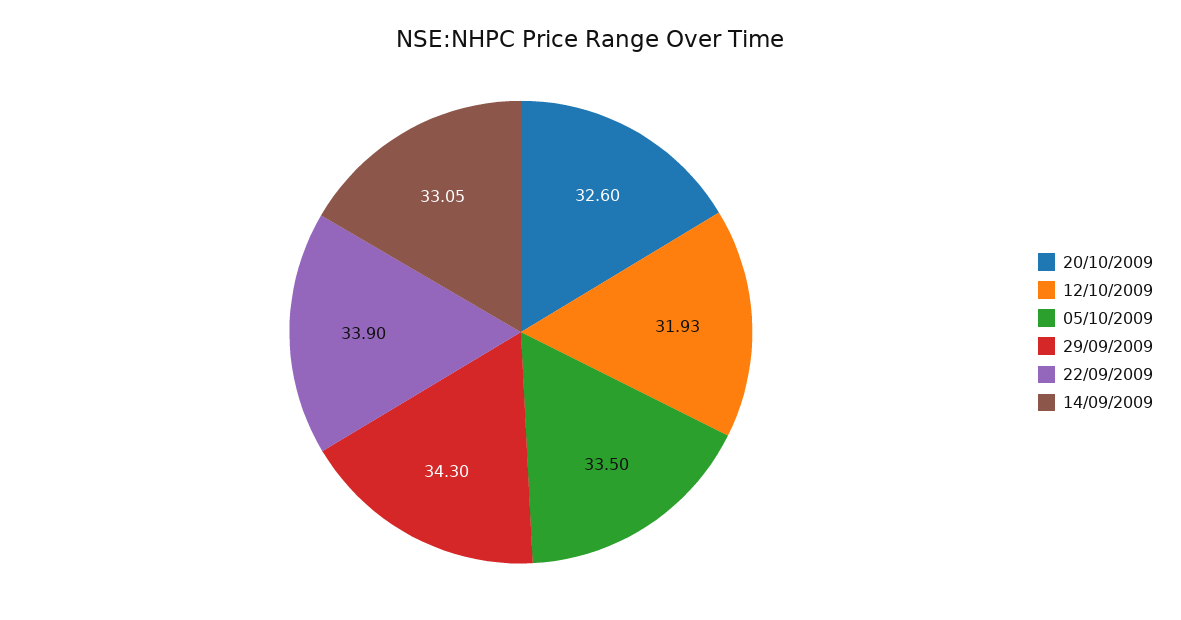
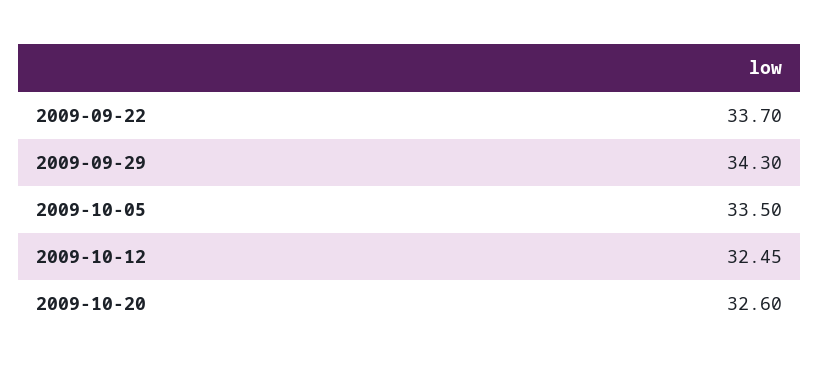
12/10/2009: 31.93 -> 32.45
22/09/2009: 33.9 -> 33.7
14/09/2009: 33.05 -> none

